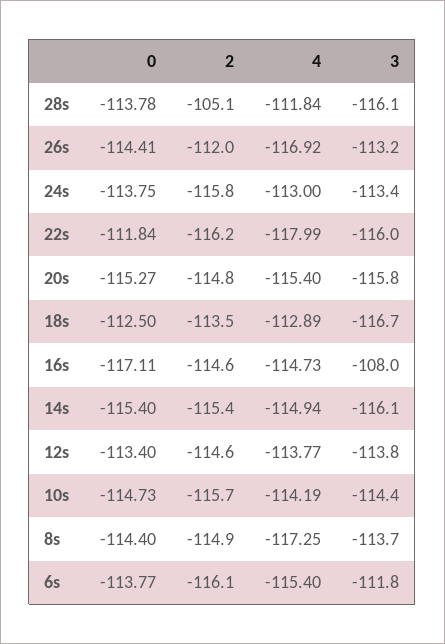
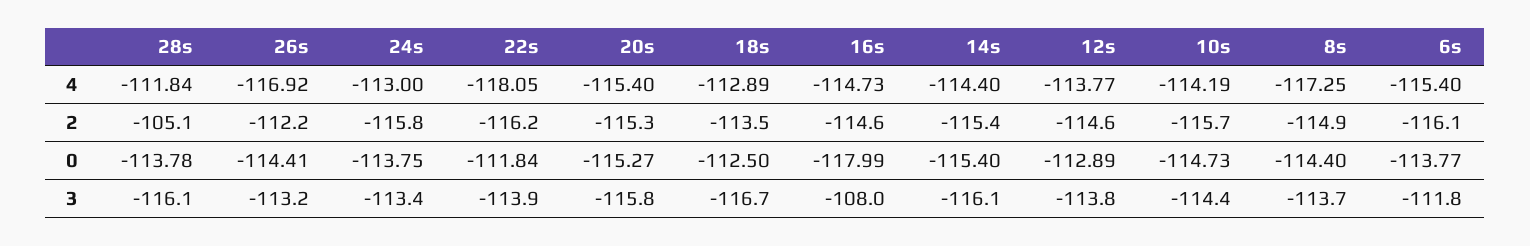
2, 26s: -112 -> -112.2
4, 22s: -117.99 -> -118.05
3, 22s: -116 -> -113.9
2, 20s: -114.8 -> -115.3
0, 16s: -117.11 -> -117.99
4, 14s: -114.94 -> -114.4
0, 12s: -113.4 -> -112.89

